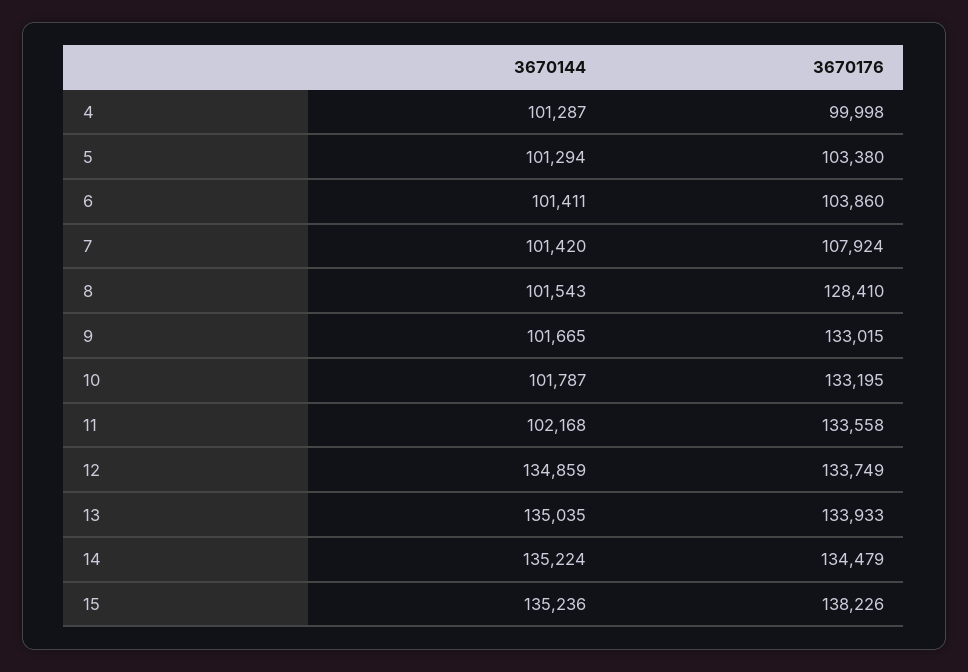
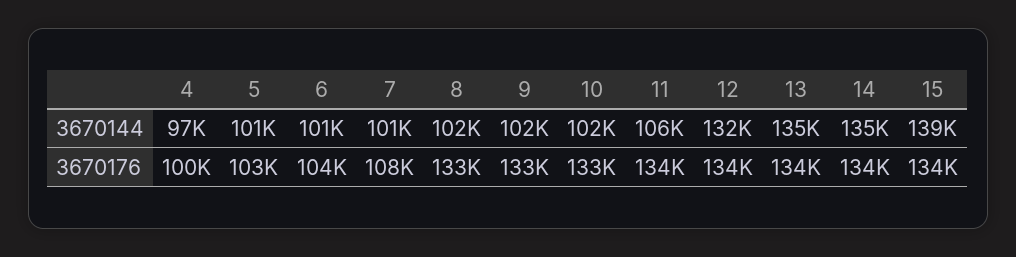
3670144, 4: 101287 -> 97000
3670176, 8: 128410 -> 133000
3670144, 11: 102168 -> 106000
3670144, 12: 134859 -> 132000
3670144, 15: 135236 -> 139000
3670176, 15: 138226 -> 134000

